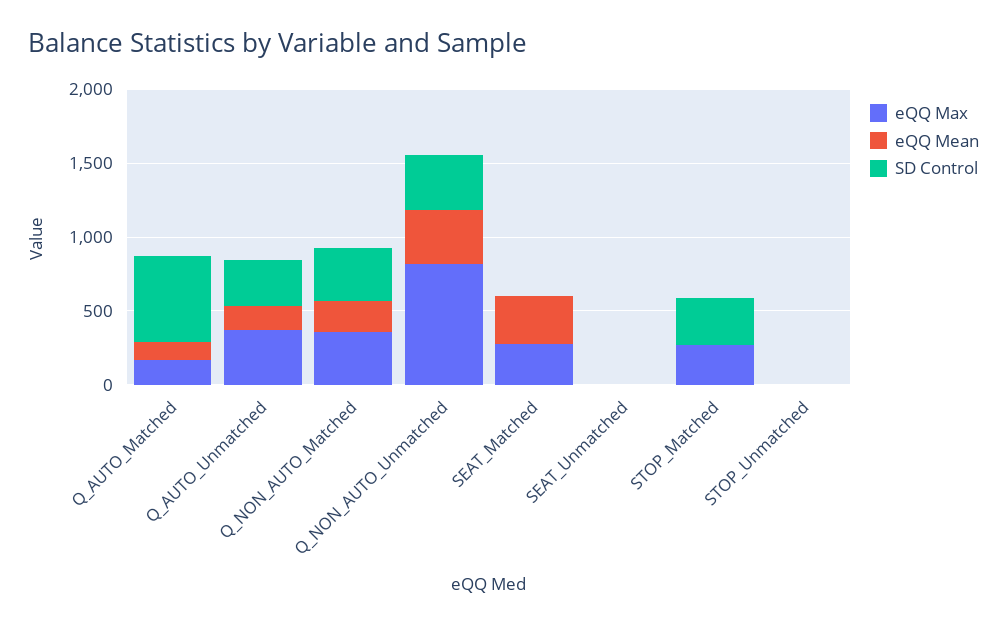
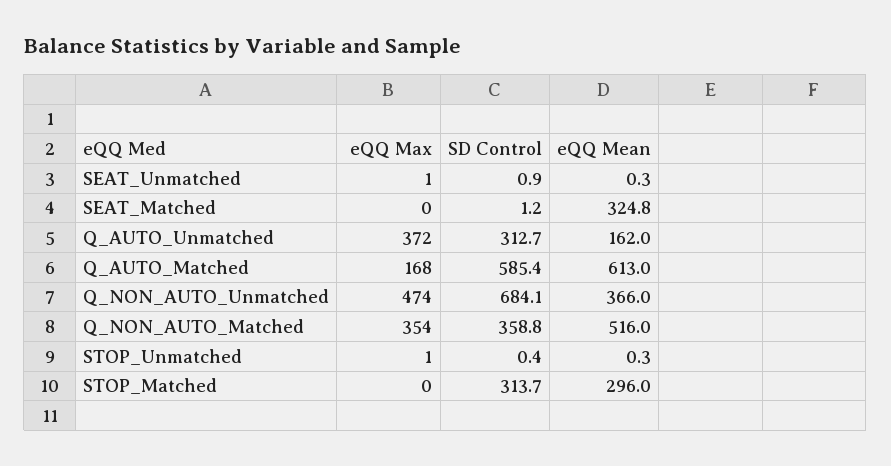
eQQ Mean, Q_AUTO_Matched: 100 -> 613
eQQ Mean, Q_NON_AUTO_Matched: 200 -> 516
eQQ Max, Q_NON_AUTO_Unmatched: 800 -> 474
SD Control, Q_NON_AUTO_Unmatched: 400 -> 684.1
eQQ Max, SEAT_Matched: 300 -> 0
eQQ Max, STOP_Matched: 300 -> 0
eQQ Mean, STOP_Matched: 0 -> 296

